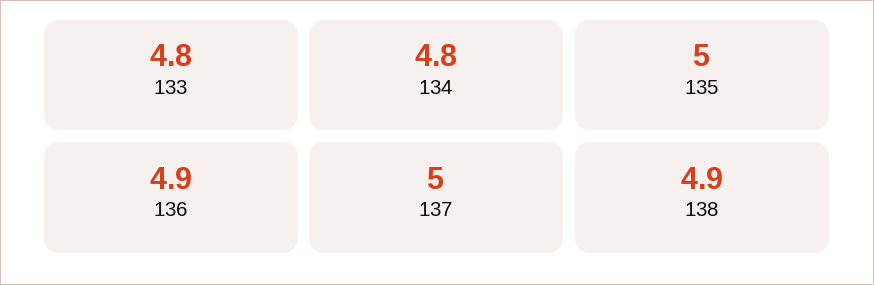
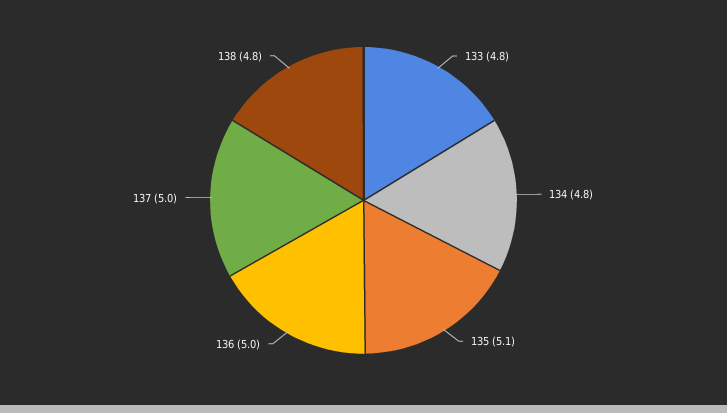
135: 5 -> 5.1
136: 4.9 -> 5
138: 4.9 -> 4.8

